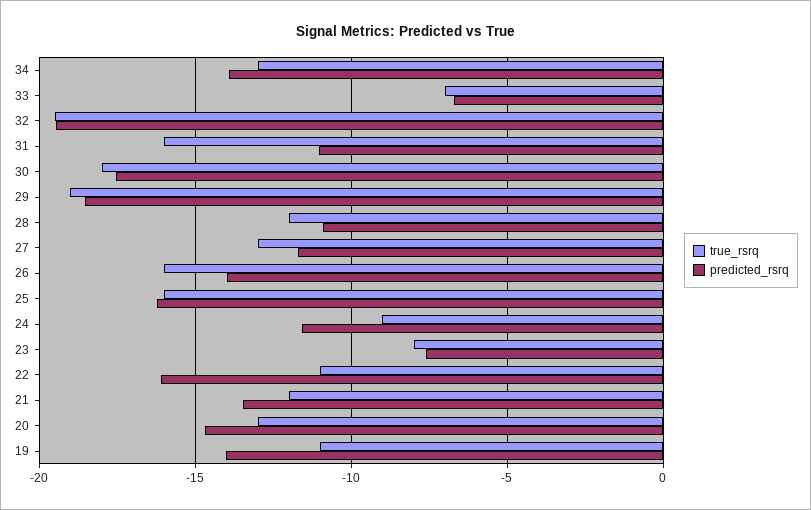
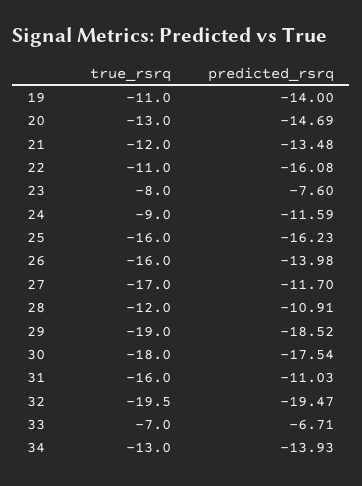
true_rsrq, 27: -13 -> -17

